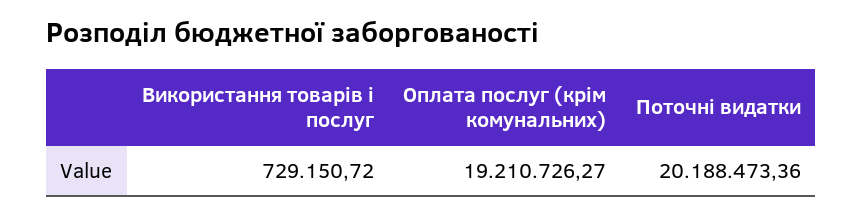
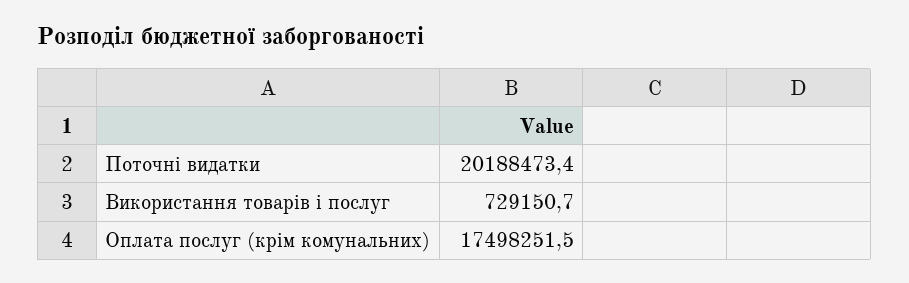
Оплата послуг (крім комунальних): 19210726.27 -> 17498251.5

